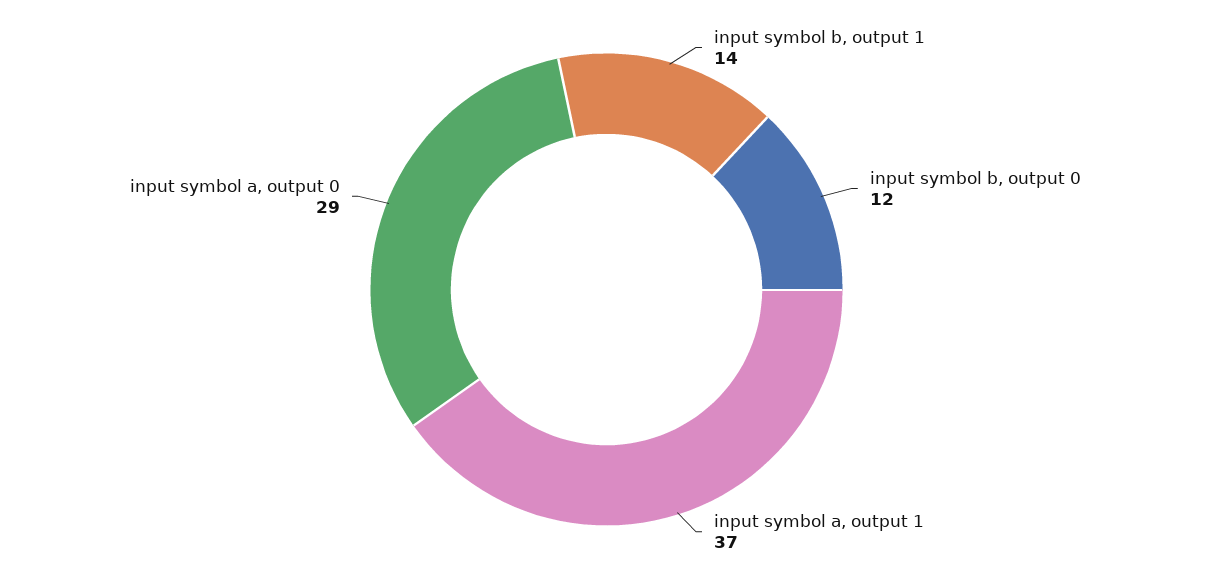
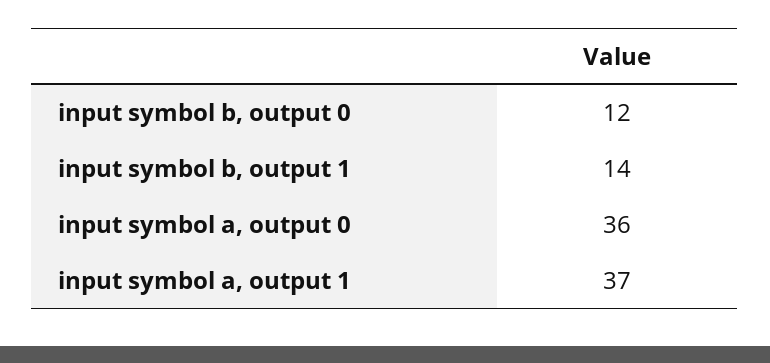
input symbol a, output 0: 29 -> 36

